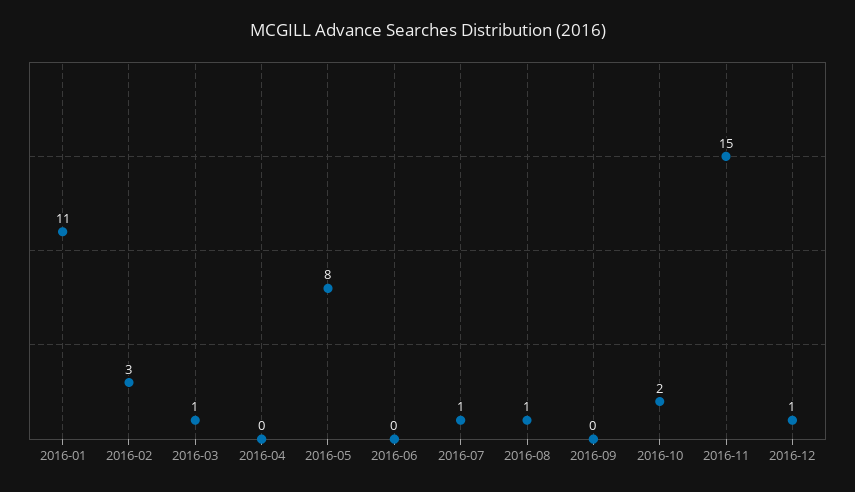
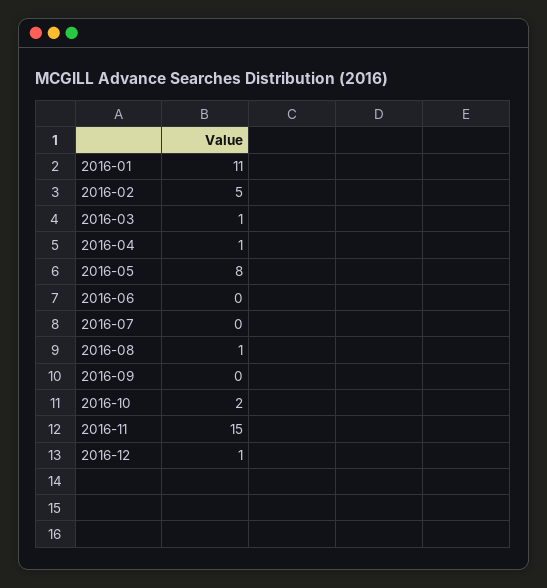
2016-02: 3 -> 5
2016-04: 0 -> 1
2016-07: 1 -> 0

